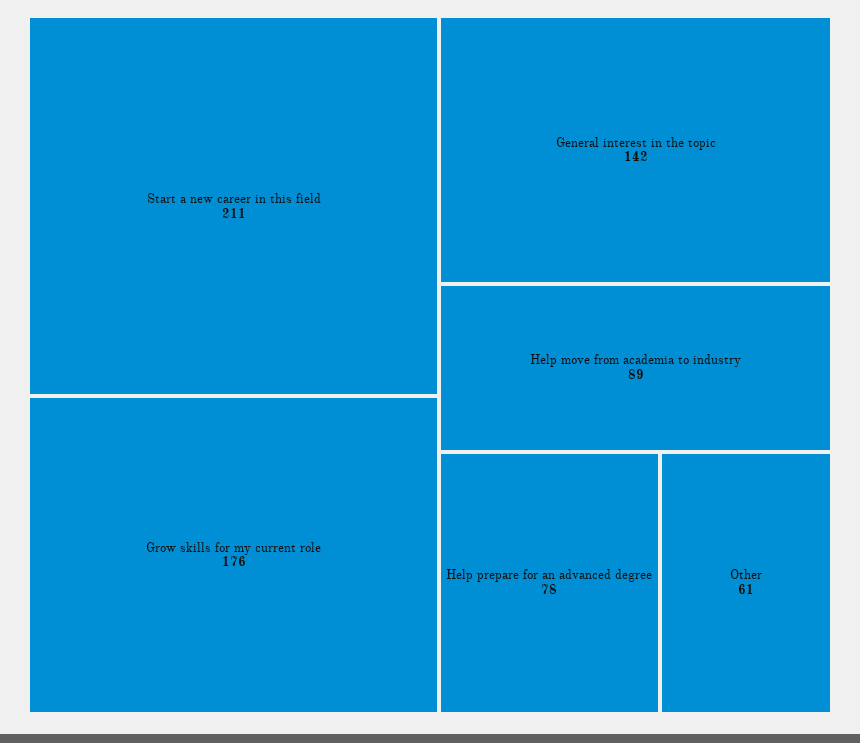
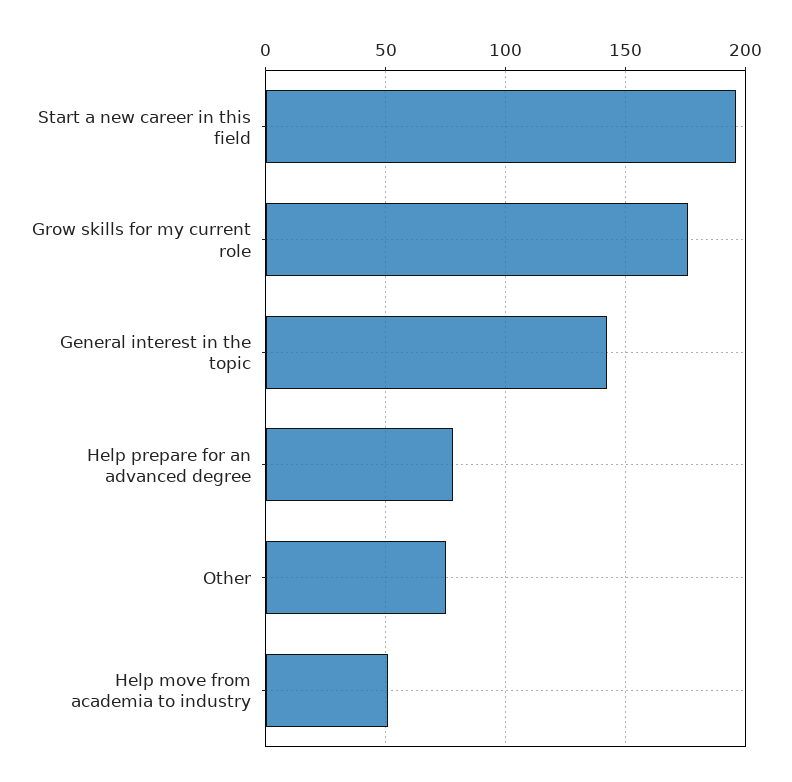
Start a new career in this field: 211 -> 195
Help move from academia to industry: 89 -> 50
Other: 61 -> 75

